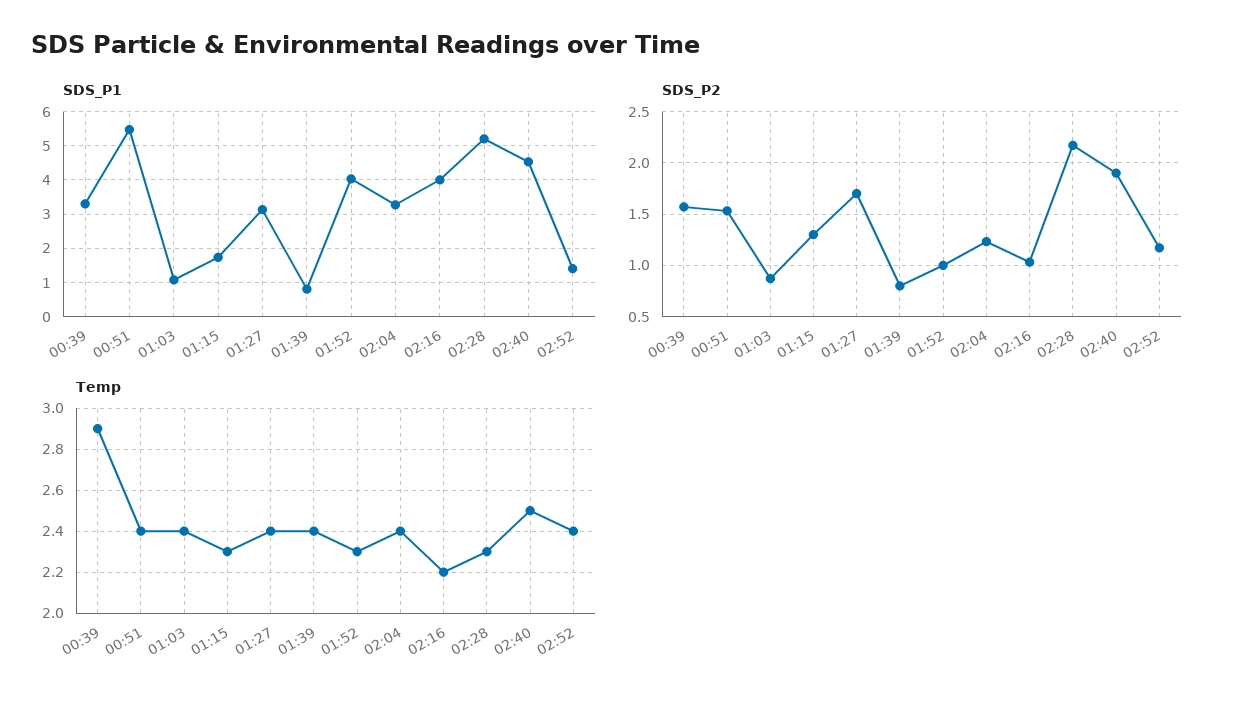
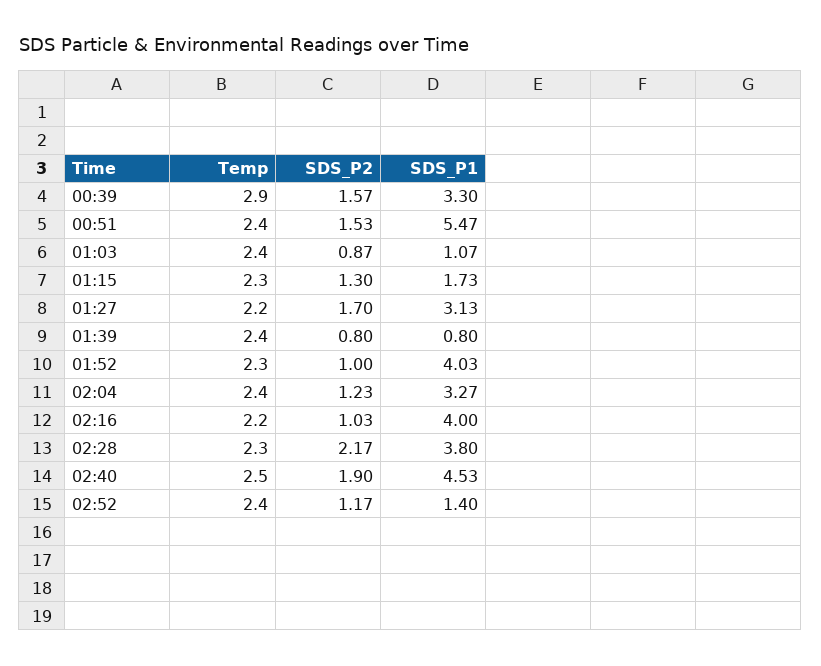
SDS_P1, 02:28: 5.2 -> 3.8
Temp, 01:27: 2.4 -> 2.2

